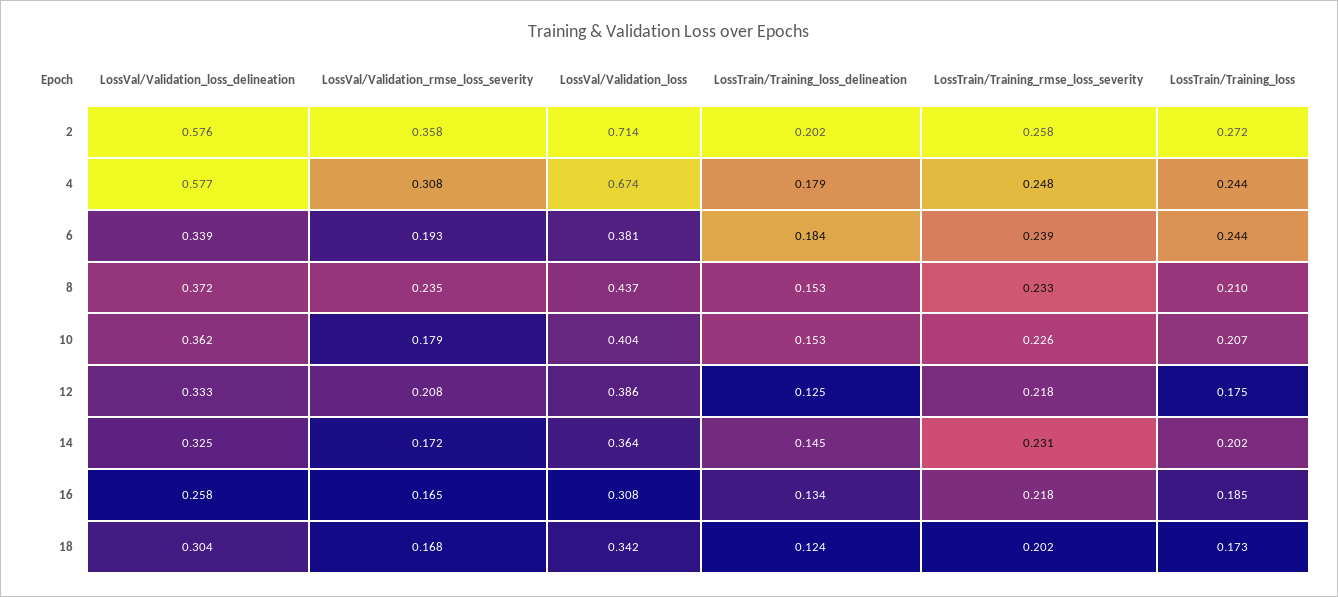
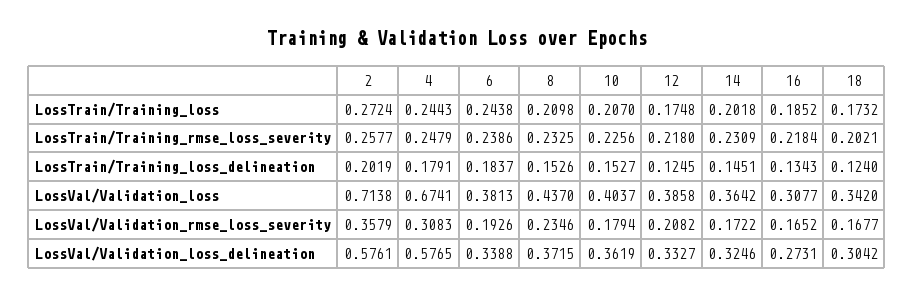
LossVal/Validation_loss_delineation, 16: 0.258 -> 0.2731

